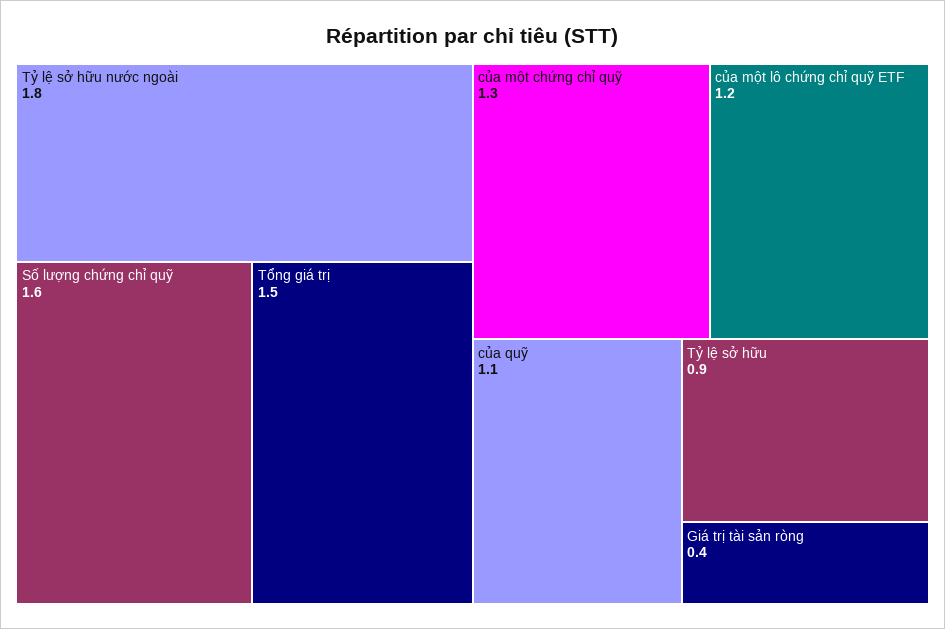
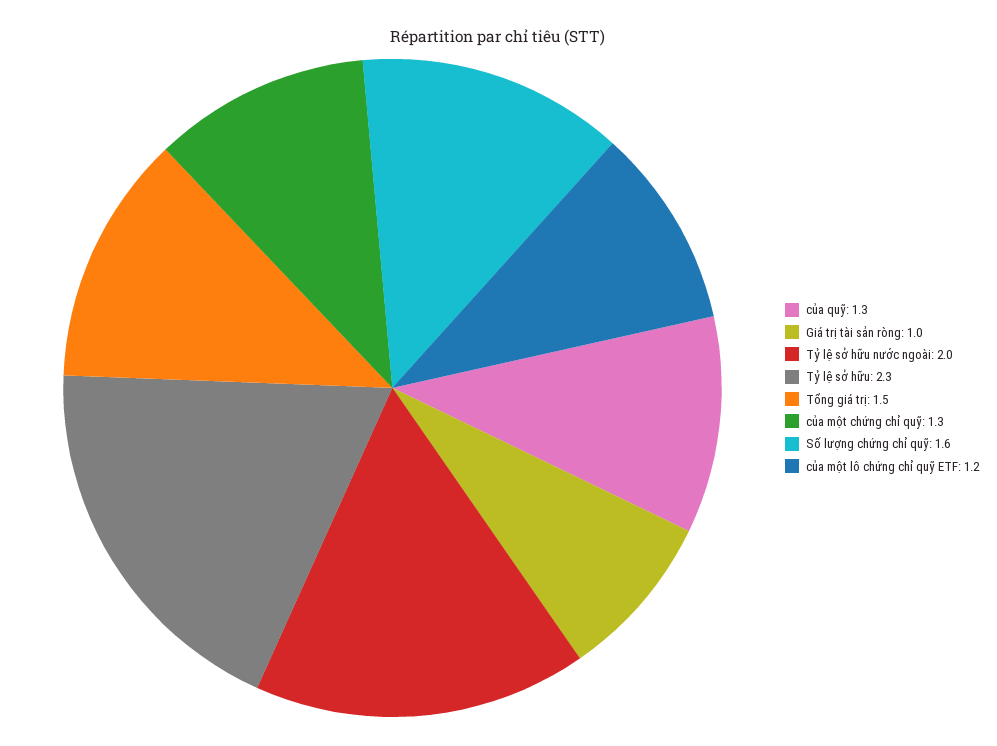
Tỷ lệ sở hữu nước ngoài: 1.8 -> 2
của quỹ: 1.1 -> 1.3
Tỷ lệ sở hữu: 0.9 -> 2.3
Giá trị tài sản ròng: 0.4 -> 1

